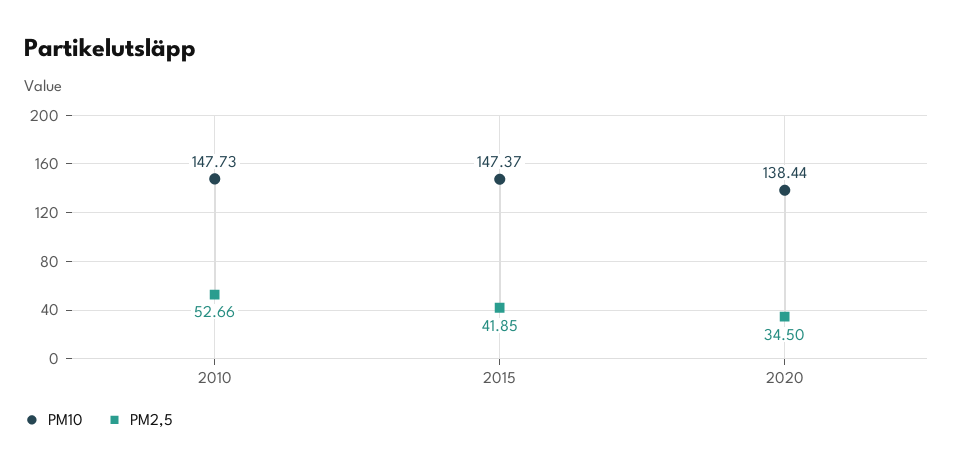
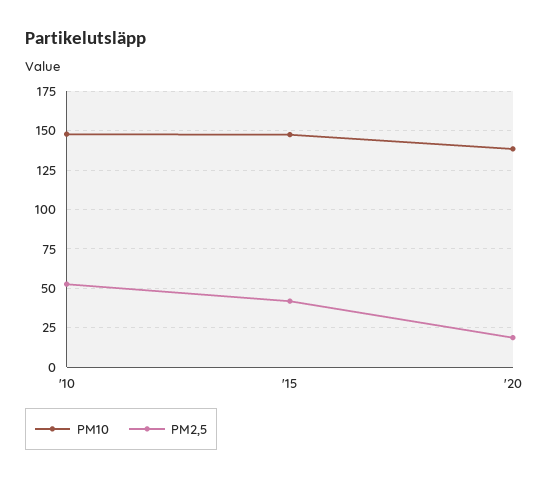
PM2,5, 2020: 34.5 -> 20

